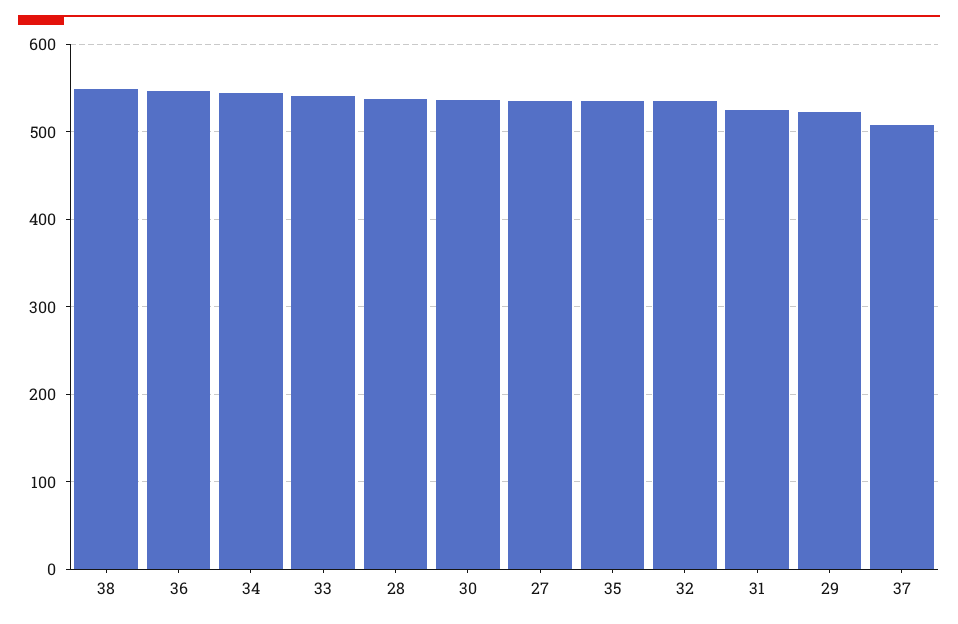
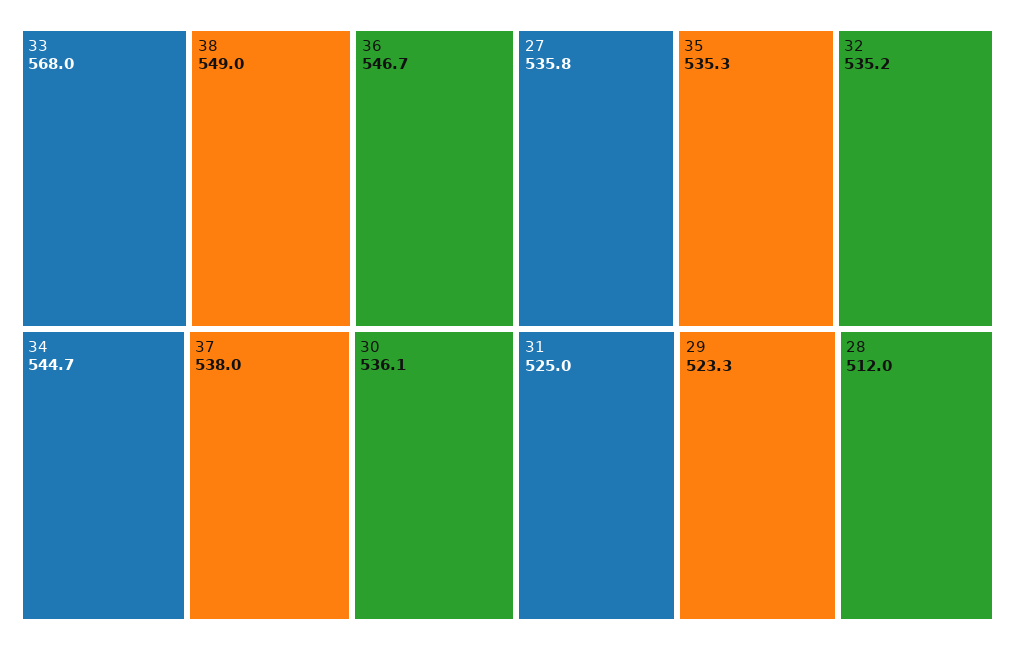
33: 540 -> 568
28: 540 -> 512
37: 510 -> 538

